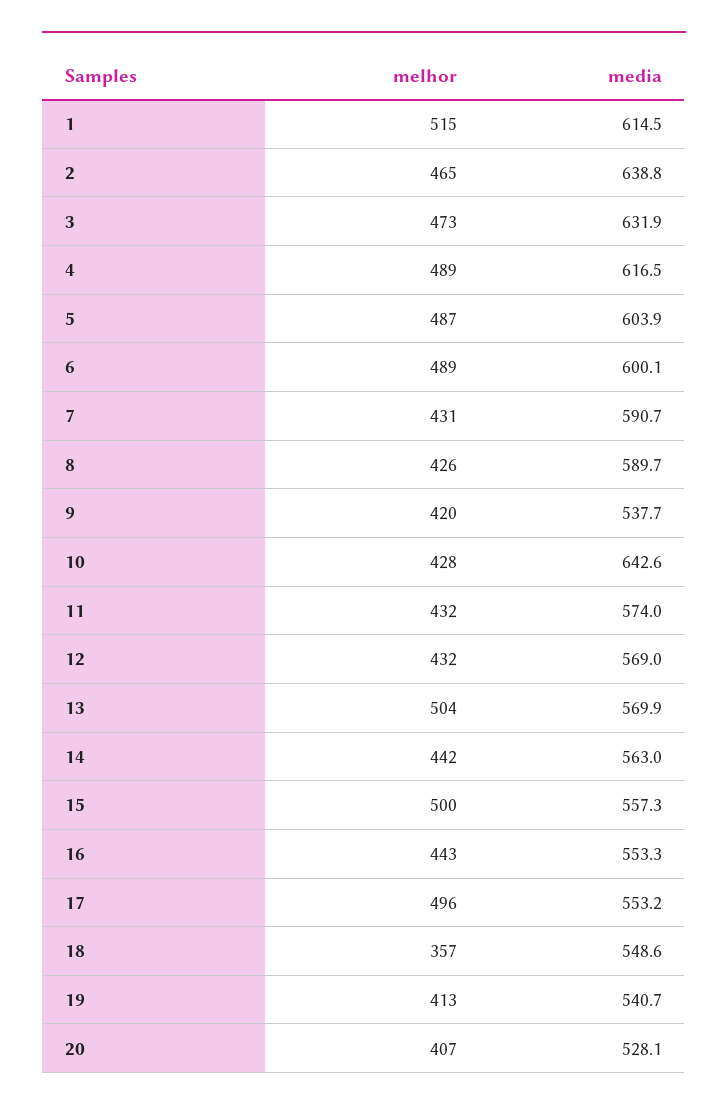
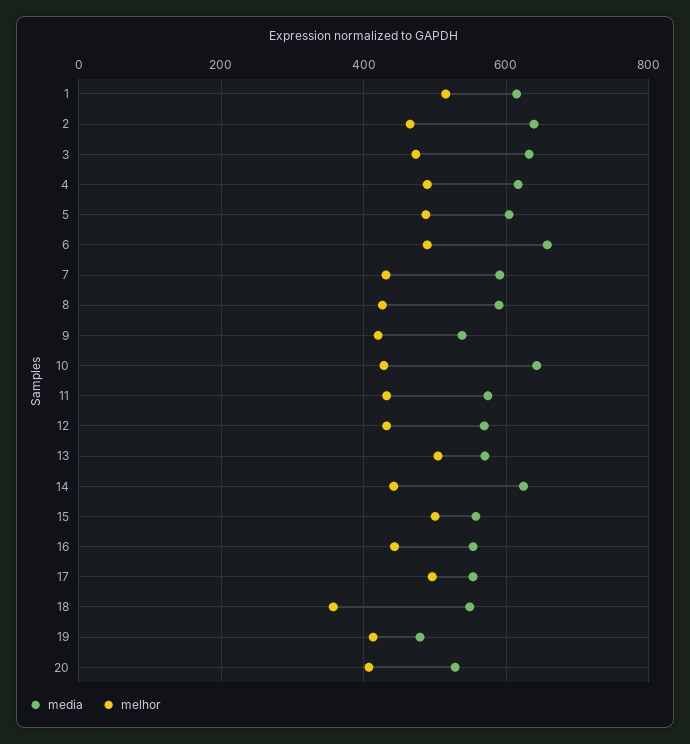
media, 6: 600.1 -> 660
media, 14: 563 -> 620
media, 19: 540.7 -> 480

